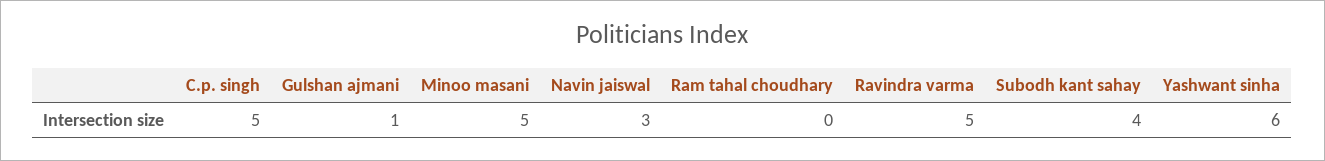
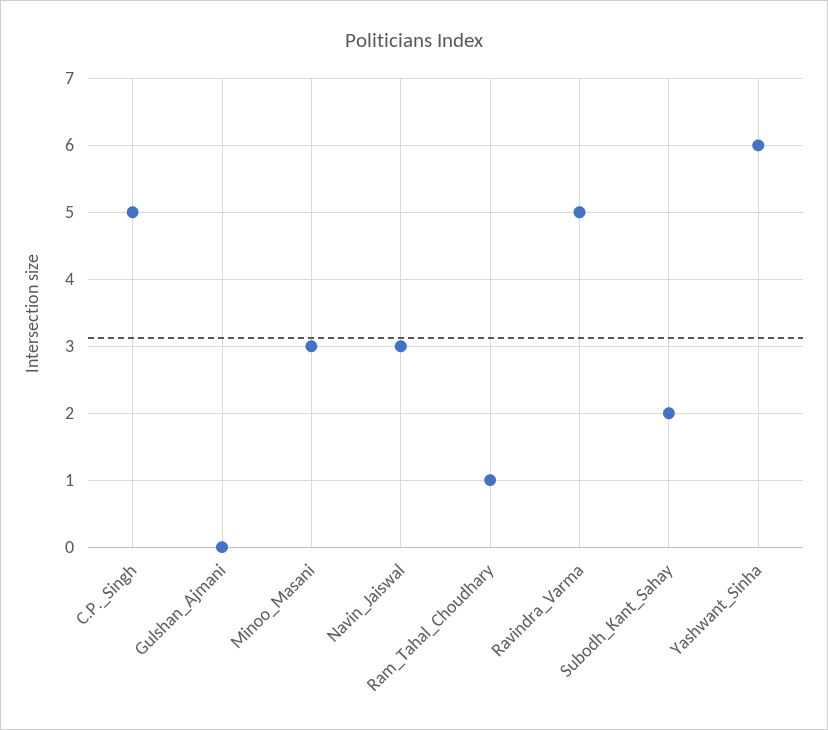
Gulshan ajmani: 1 -> 0
Minoo masani: 5 -> 3
Ram tahal choudhary: 0 -> 1
Subodh kant sahay: 4 -> 2

